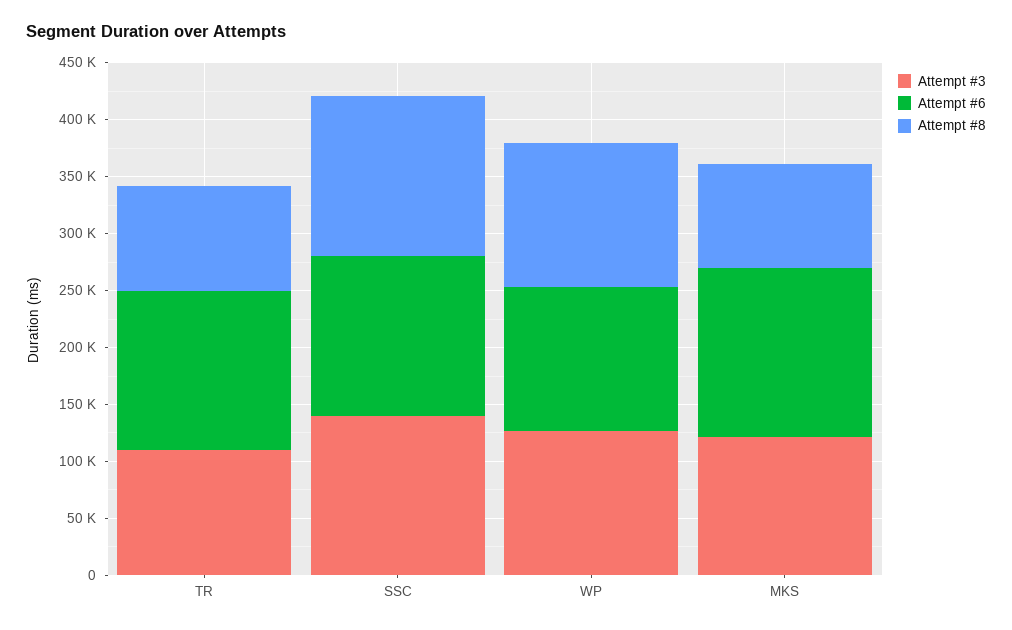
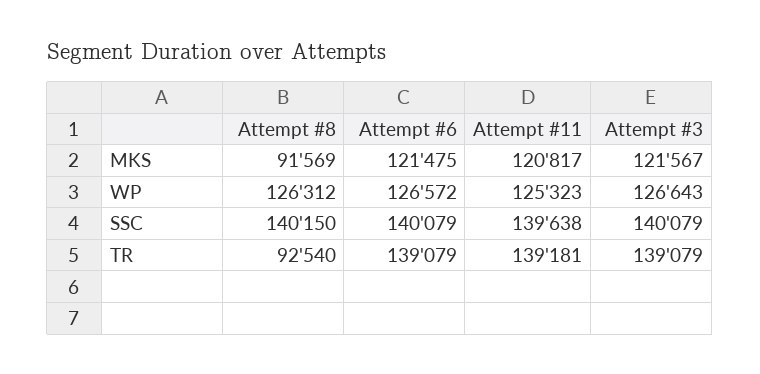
Attempt #3, TR: 110000 -> 139079
Attempt #6, MKS: 150000 -> 121475
Attempt #11, MKS: none -> 120817
Attempt #11, WP: none -> 125323
Attempt #11, SSC: none -> 139638
Attempt #11, TR: none -> 139181

